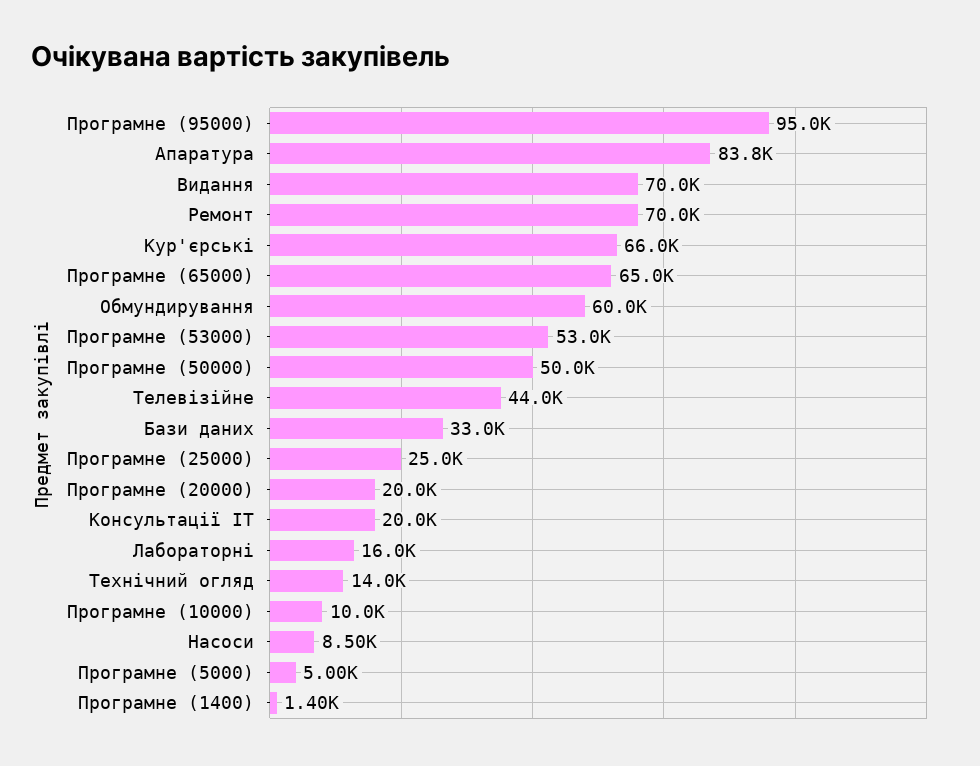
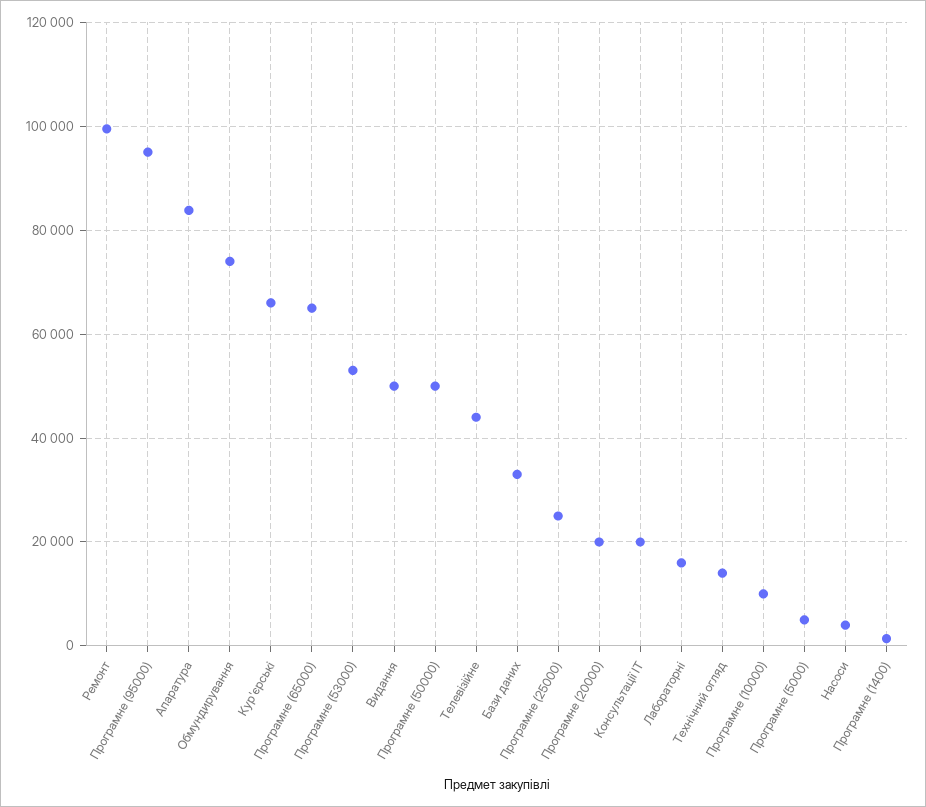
Видання: 70000 -> 50000
Ремонт: 70000 -> 100000
Обмундирування: 60000 -> 74000
Насоси: 8500 -> 4000

